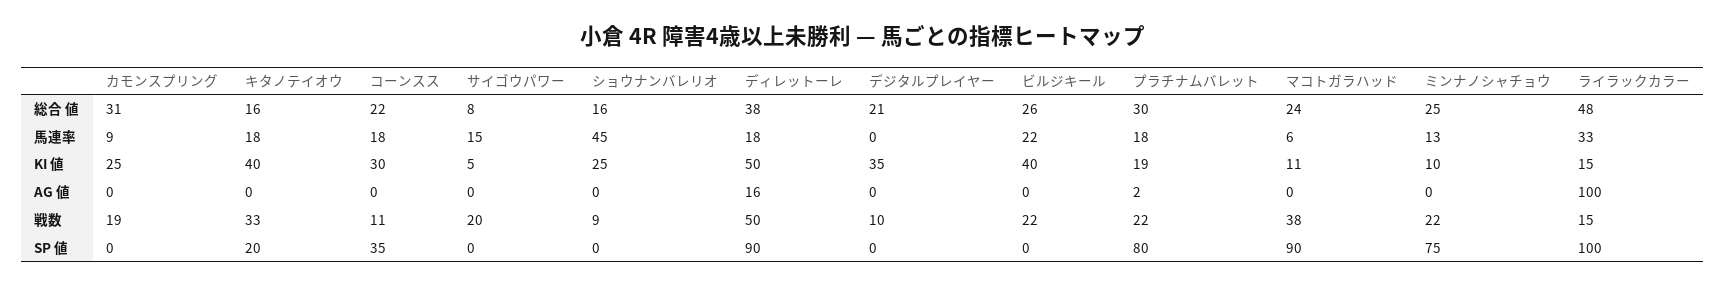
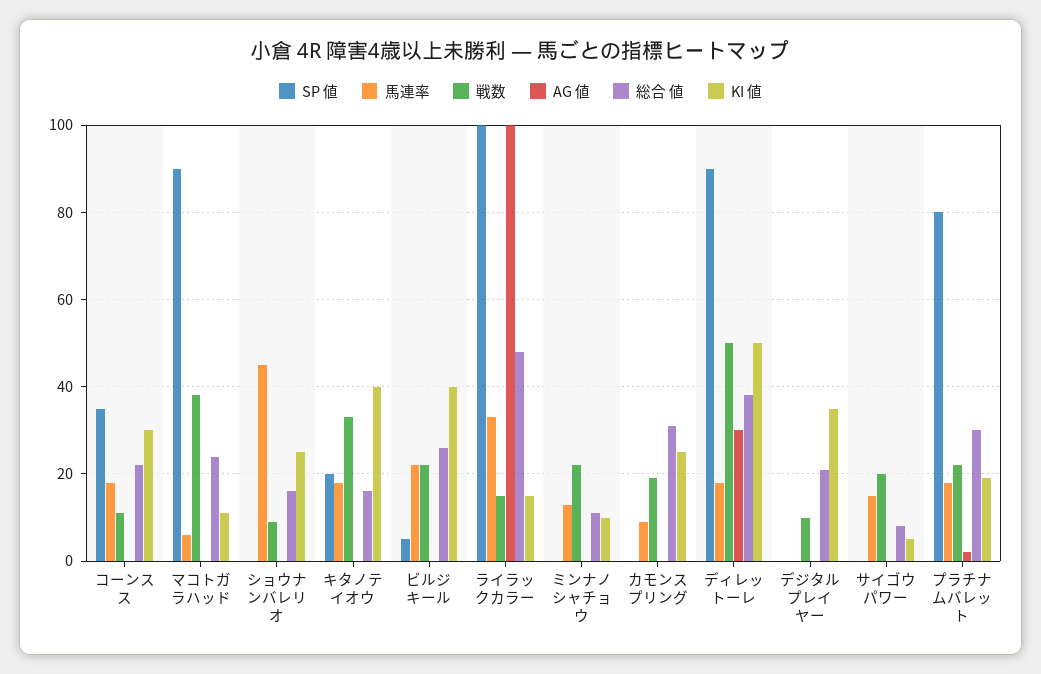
総合 値, ミンナノシャチョウ: 25 -> 10
AG 値, ディレットーレ: 16 -> 30
SP 値, ビルジキール: 0 -> 5
SP 値, ミンナノシャチョウ: 75 -> 0

